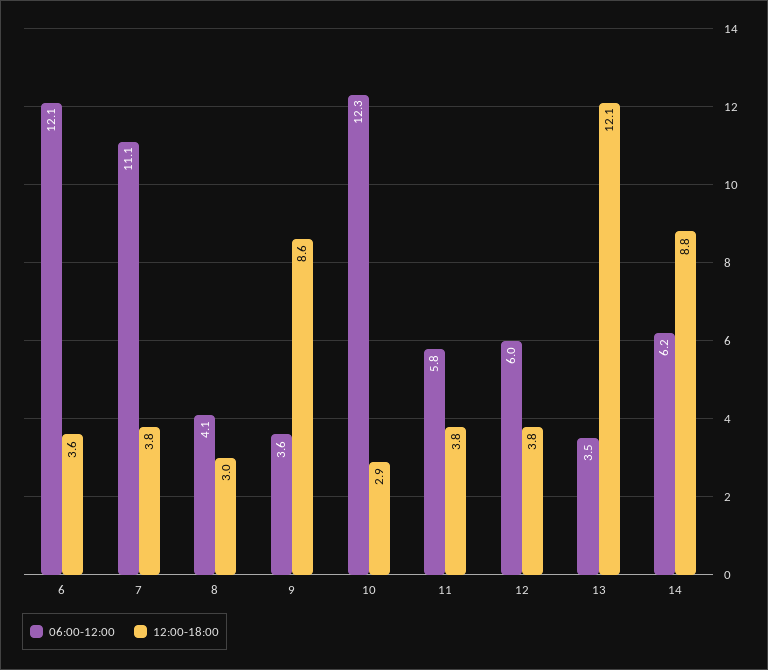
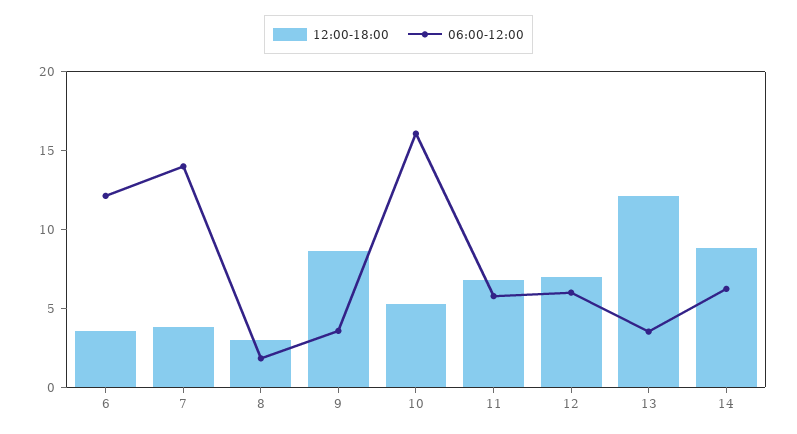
06:00-12:00, 7: 11.1 -> 14
06:00-12:00, 8: 4.1 -> 2
06:00-12:00, 10: 12.3 -> 16
12:00-18:00, 10: 2.9 -> 5
12:00-18:00, 11: 3.8 -> 7
12:00-18:00, 12: 3.8 -> 7

